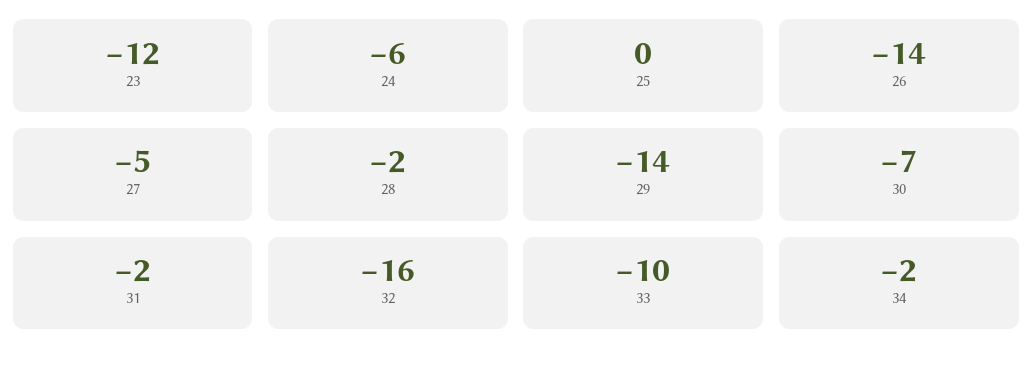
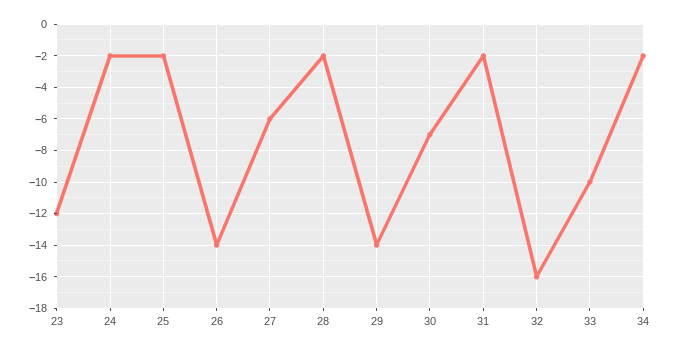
24: -6 -> -2
25: 0 -> -2
27: -5 -> -6

